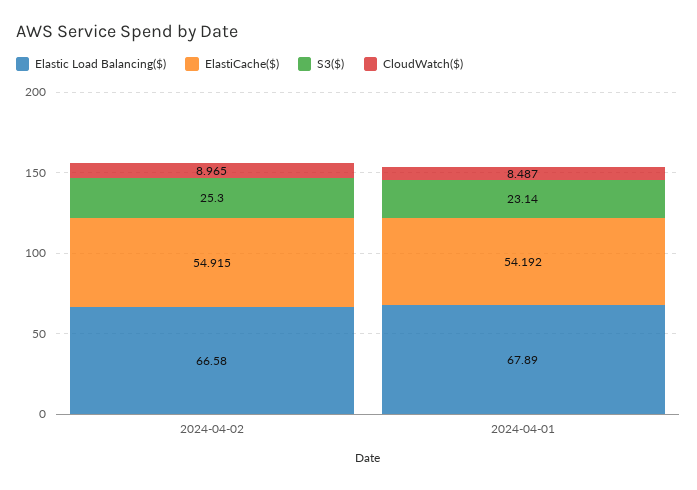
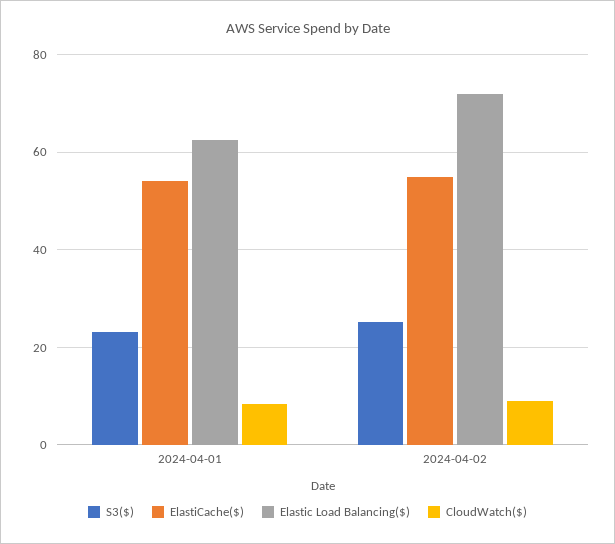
Elastic Load Balancing($), 2024-04-02: 66.58 -> 72
Elastic Load Balancing($), 2024-04-01: 67.89 -> 62

